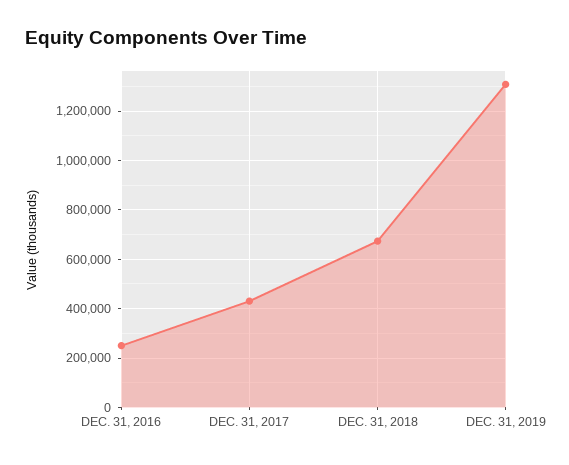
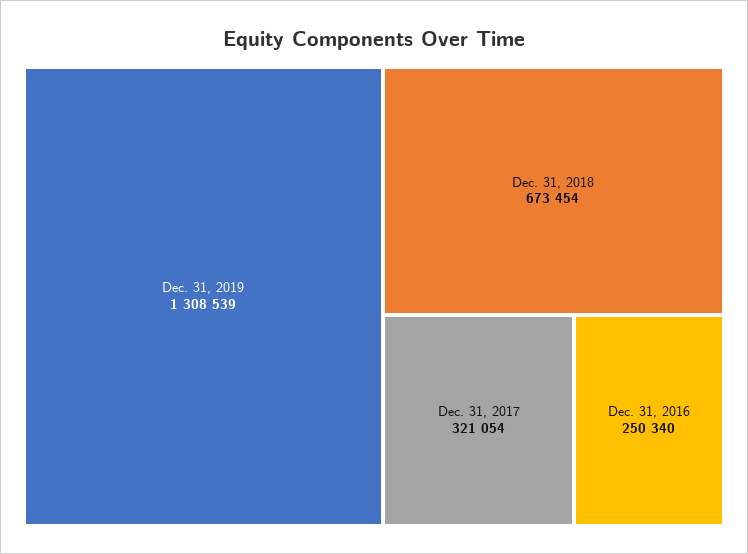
DEC. 31, 2017: 425000 -> 321054

